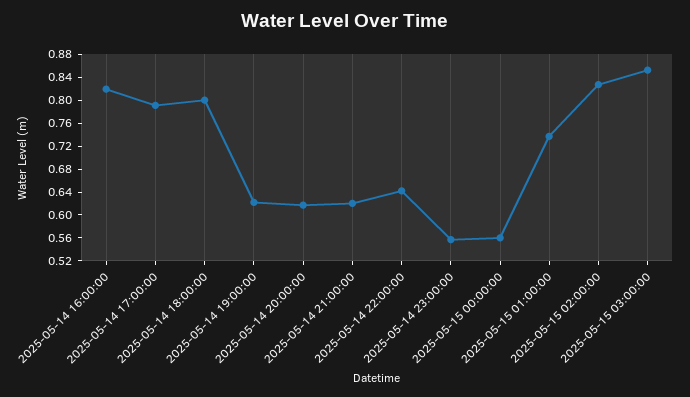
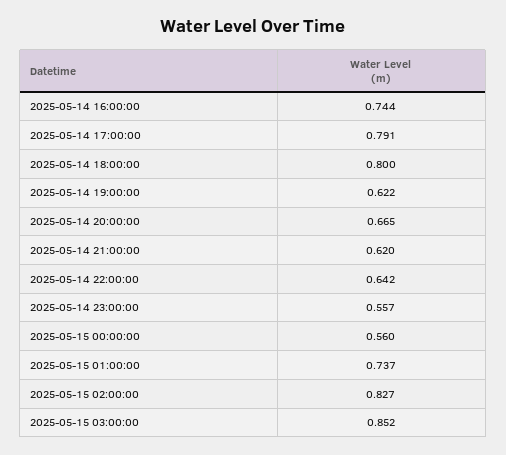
2025-05-14 16:00:00: 0.82 -> 0.744
2025-05-14 20:00:00: 0.62 -> 0.665

